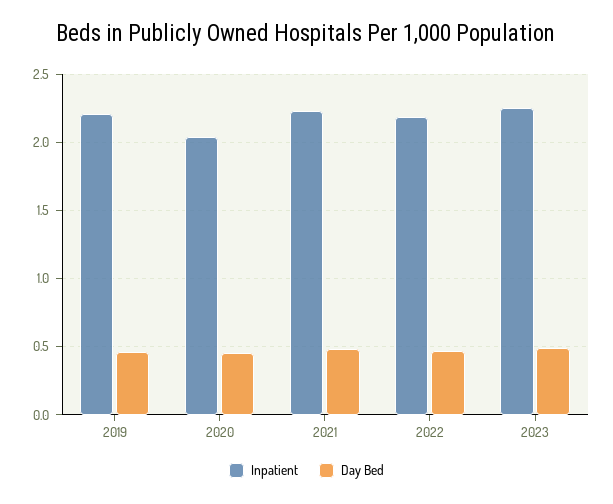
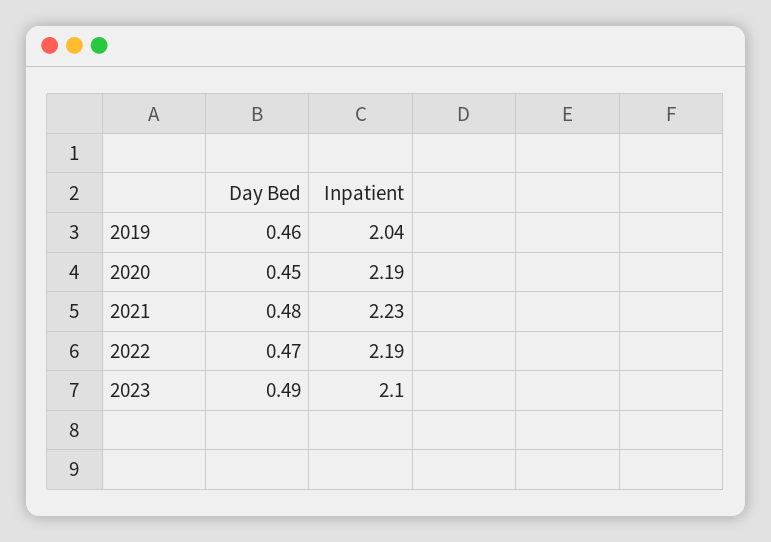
Inpatient, 2019: 2.2 -> 2.04
Inpatient, 2020: 2.05 -> 2.19
Inpatient, 2023: 2.25 -> 2.1

